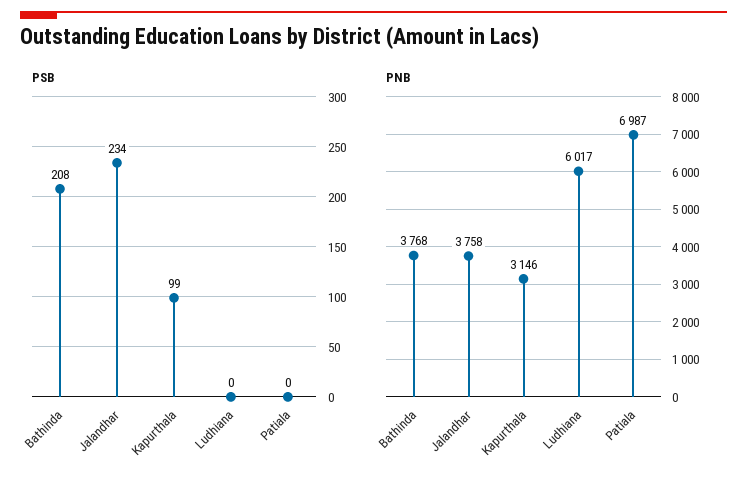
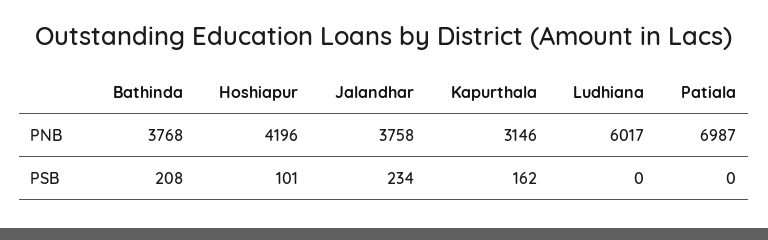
PSB, Kapurthala: 99 -> 162
PNB, Hoshiapur: none -> 4196
PSB, Hoshiapur: none -> 101

